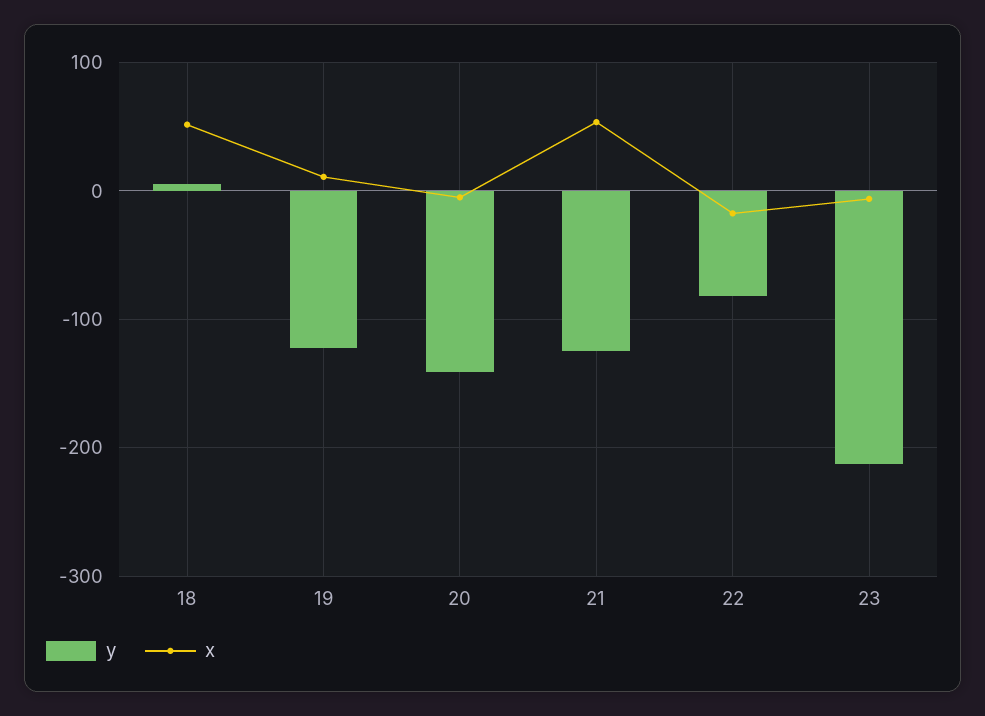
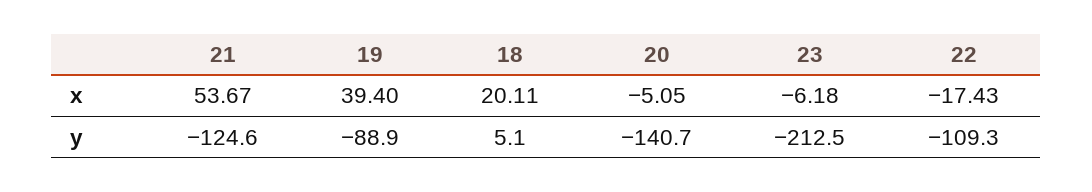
x, 18: 50 -> 20.11
y, 19: -120 -> -88.9
x, 19: 10 -> 39.4
y, 22: -80 -> -109.3

